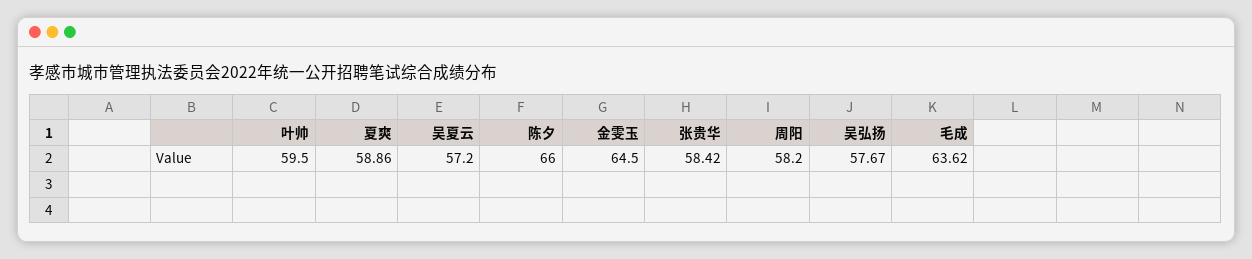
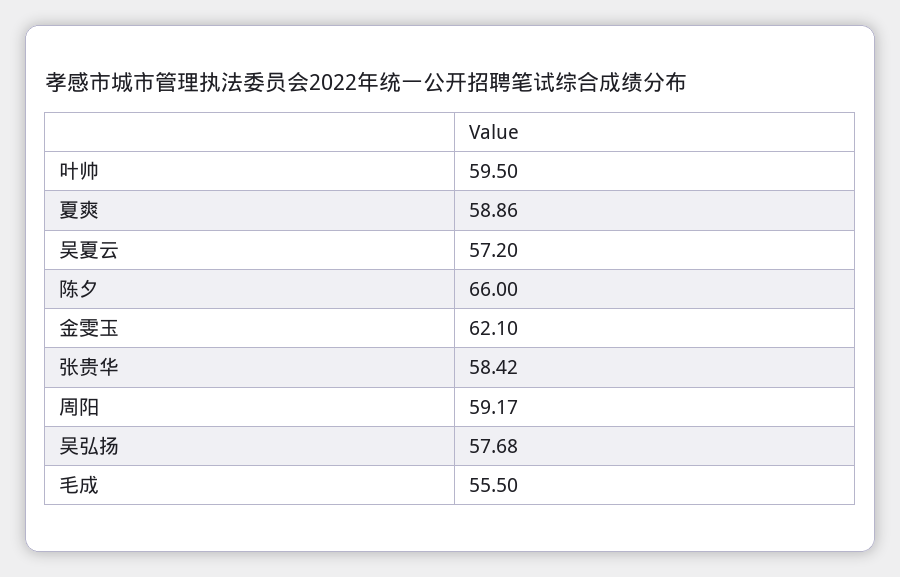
金雯玉: 64.5 -> 62.1
周阳: 58.2 -> 59.17
吴弘扬: 57.67 -> 57.68
毛成: 63.62 -> 55.5

